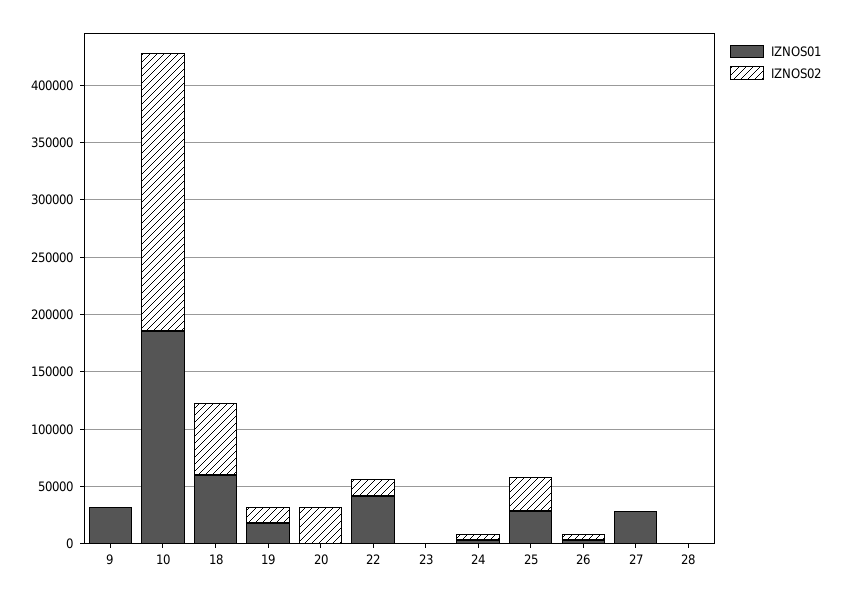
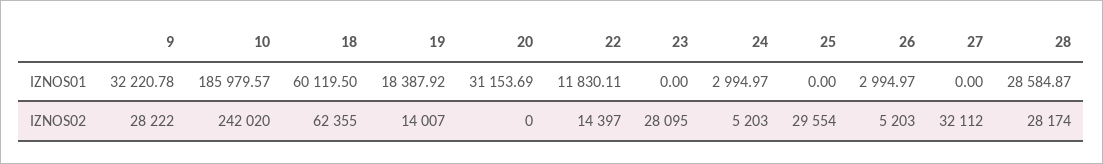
IZNOS02, 9: 0 -> 28222
IZNOS01, 20: 0 -> 31153.69
IZNOS02, 20: 30000 -> 0
IZNOS01, 22: 40000 -> 11830.11
IZNOS02, 23: 0 -> 28095
IZNOS01, 25: 30000 -> 0
IZNOS01, 27: 30000 -> 0
IZNOS02, 27: 0 -> 32112
IZNOS01, 28: 0 -> 28584.87
IZNOS02, 28: 0 -> 28174

